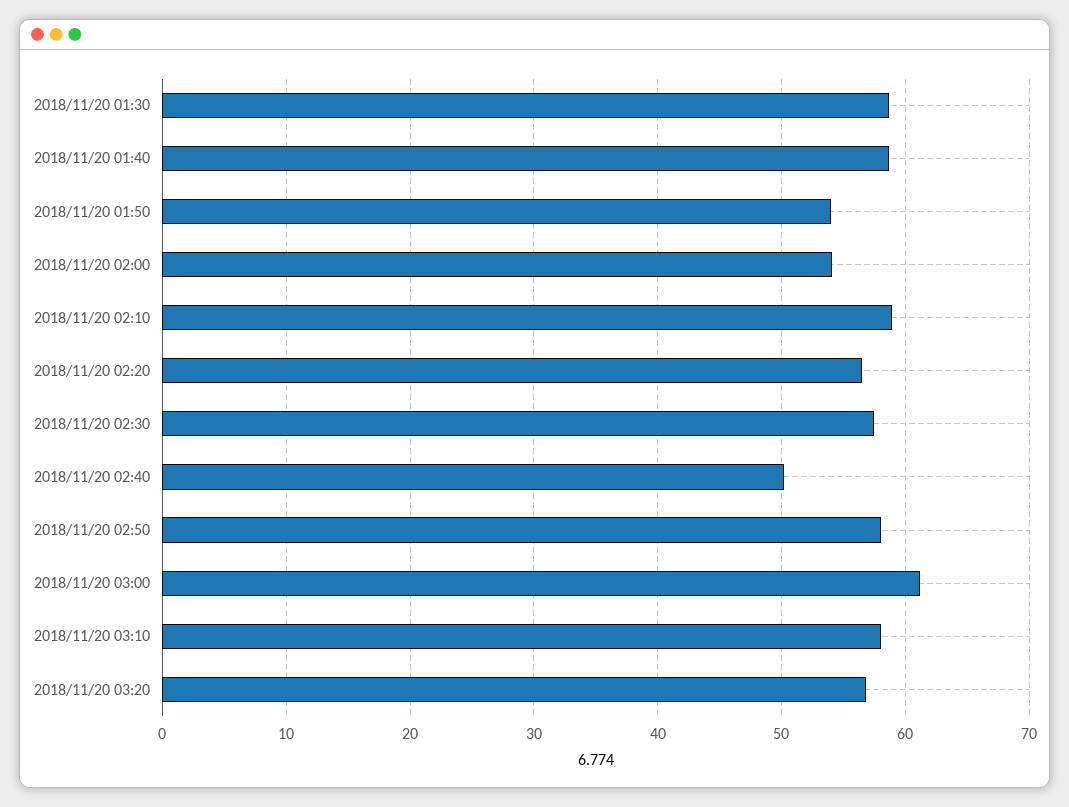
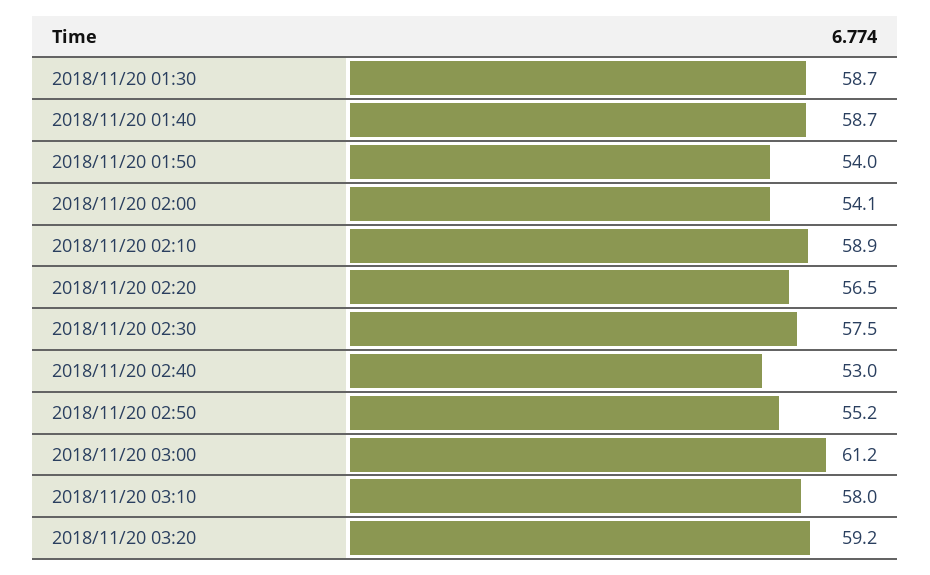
2018/11/20 02:40: 50 -> 53
2018/11/20 02:50: 58 -> 55.2
2018/11/20 03:20: 57 -> 59.2

